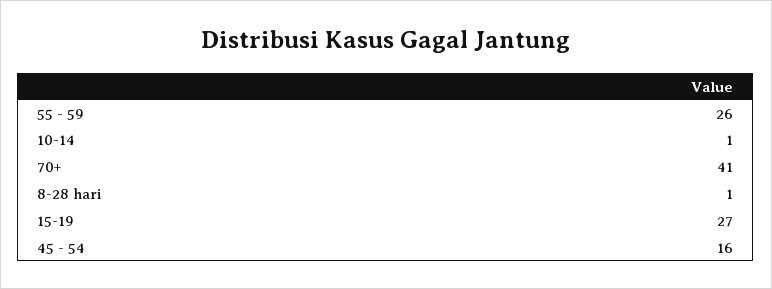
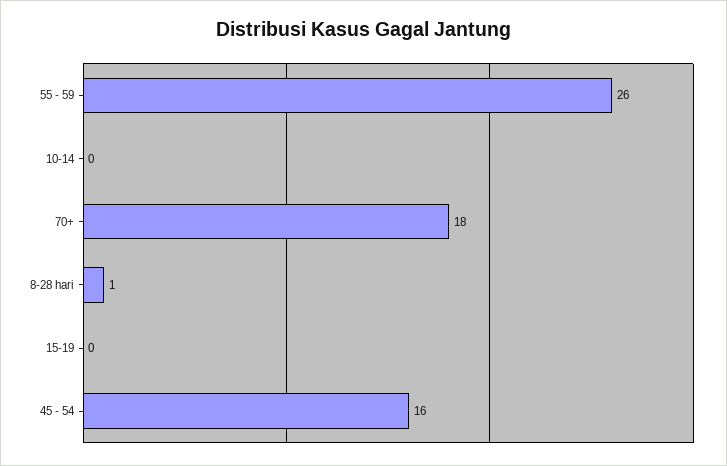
10-14: 1 -> 0
70+: 41 -> 18
15-19: 27 -> 0

